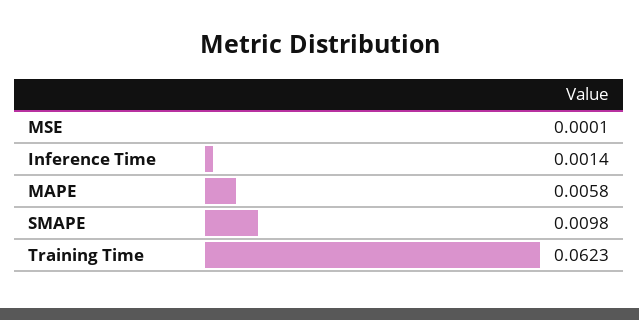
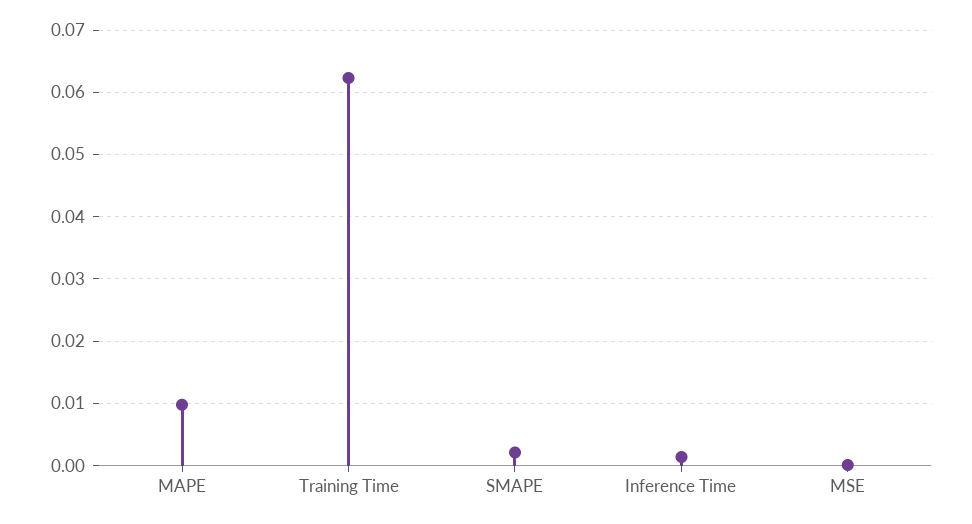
MAPE: 0.0058 -> 0.01
SMAPE: 0.0098 -> 0.002

